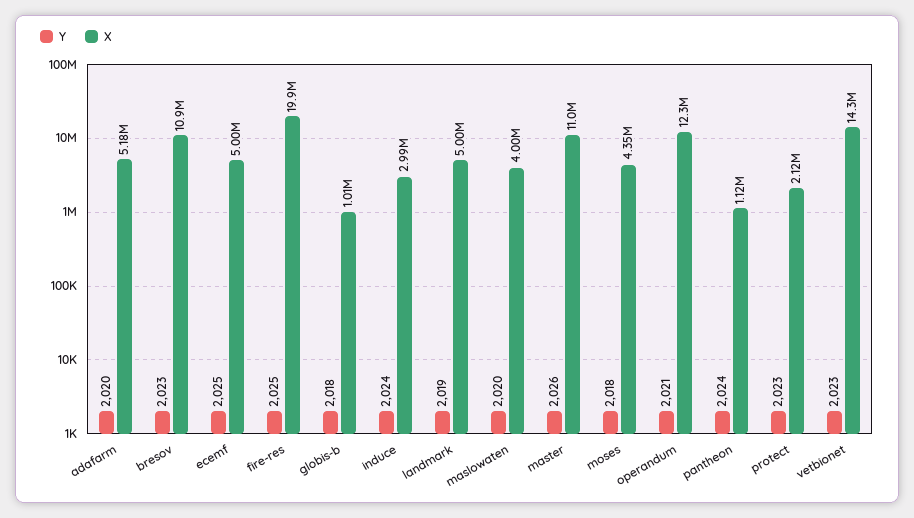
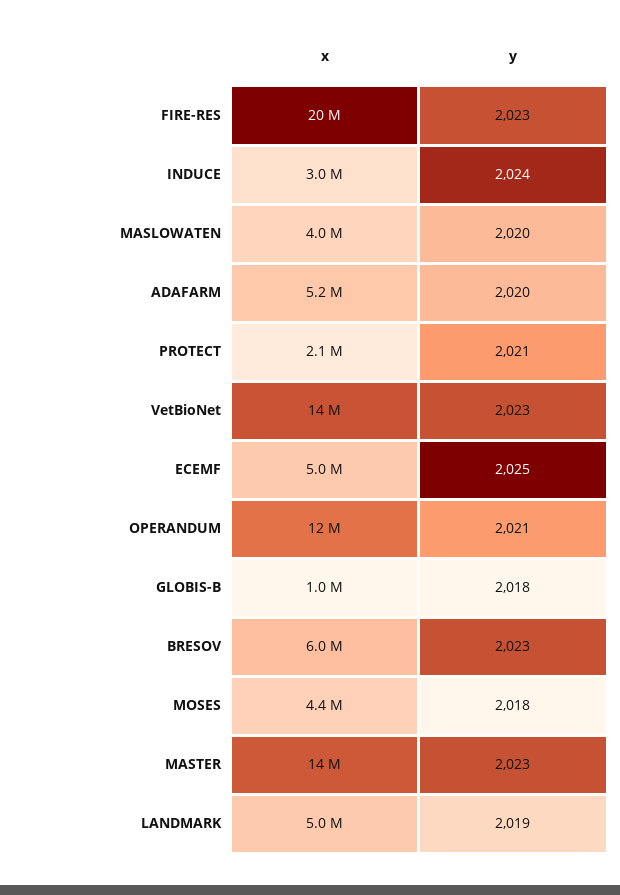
X, bresov: 10900000 -> 6000000
Y, fire-res: 2025 -> 2023
Y, master: 2026 -> 2023
X, master: 11000000 -> 14000000
Y, pantheon: 2024 -> none
X, pantheon: 1120000 -> none
Y, protect: 2023 -> 2021

